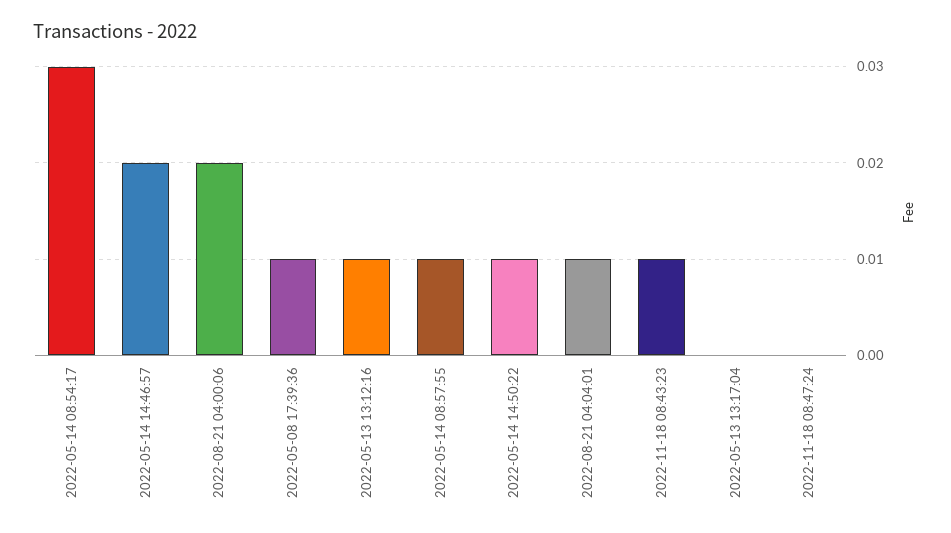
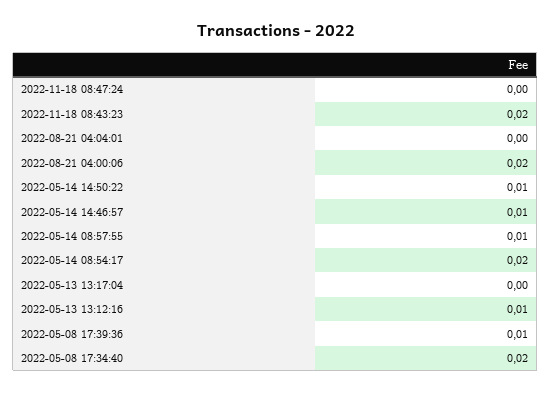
2022-05-14 08:54:17: 0.03 -> 0.02
2022-05-14 14:46:57: 0.02 -> 0.01
2022-08-21 04:04:01: 0.01 -> 0
2022-11-18 08:43:23: 0.01 -> 0.02
2022-05-08 17:34:40: none -> 0.02

